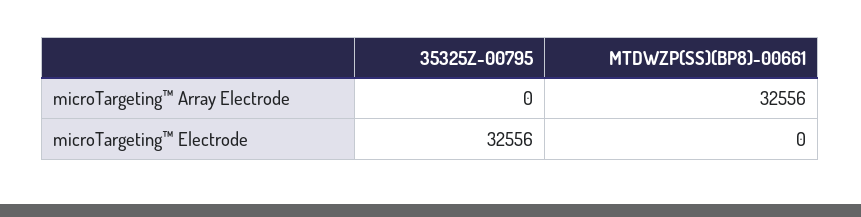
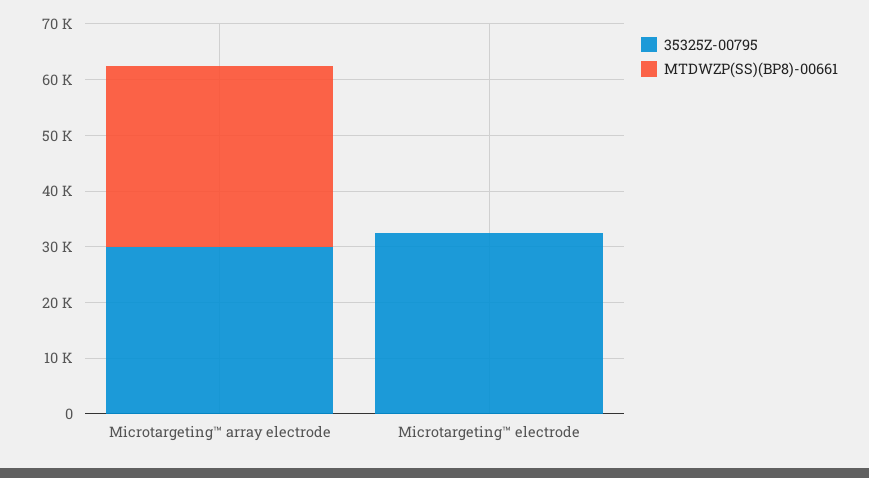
35325Z-00795, microTargeting™ Array Electrode: 0 -> 30000

